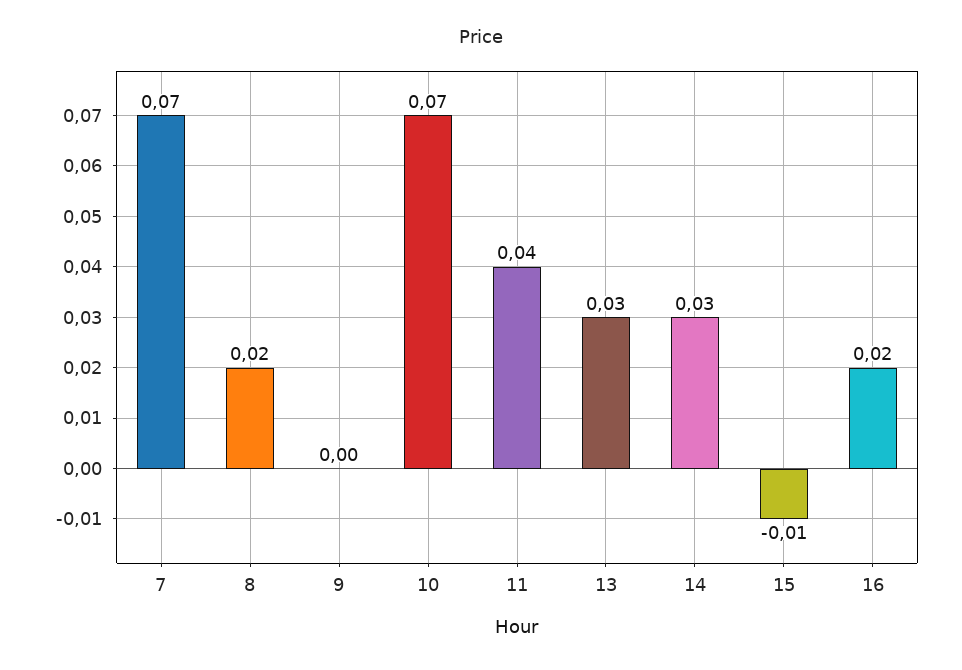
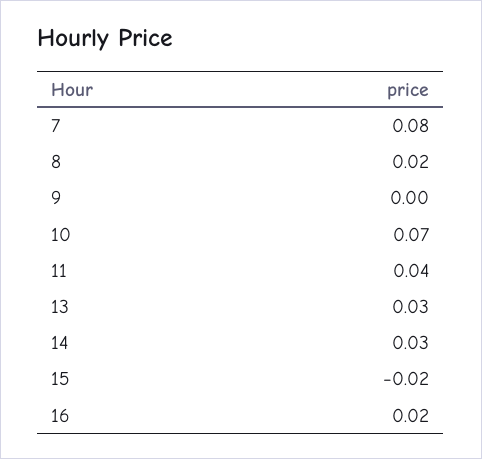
7: 0.07 -> 0.08
15: -0.01 -> -0.02

